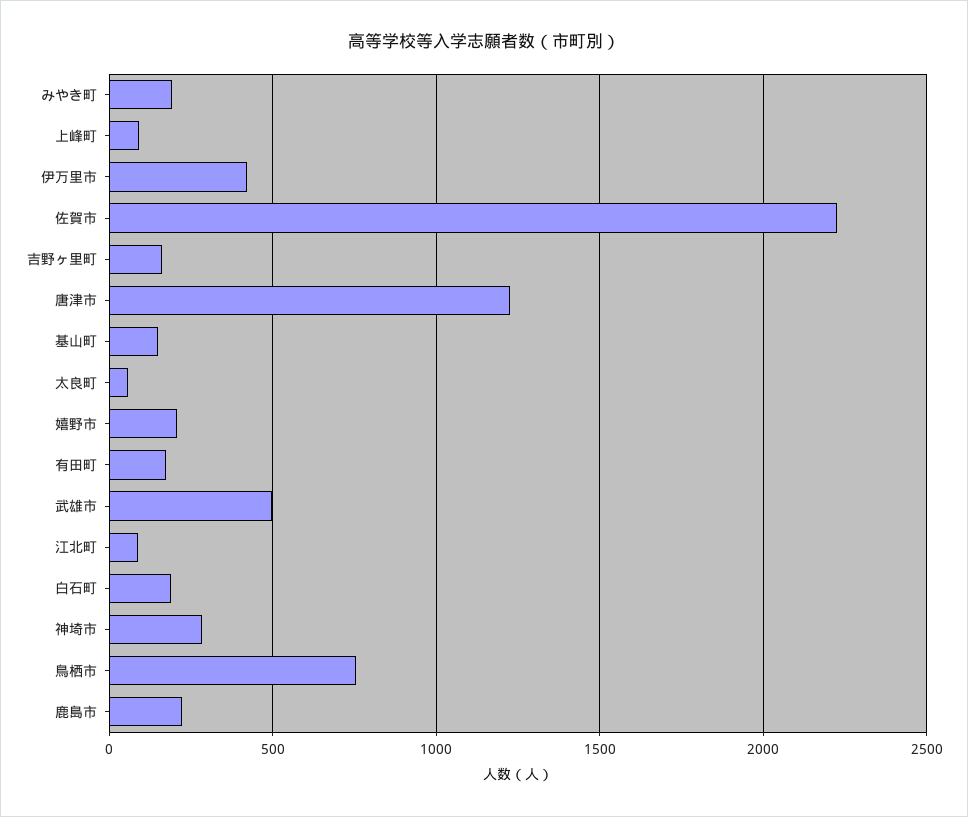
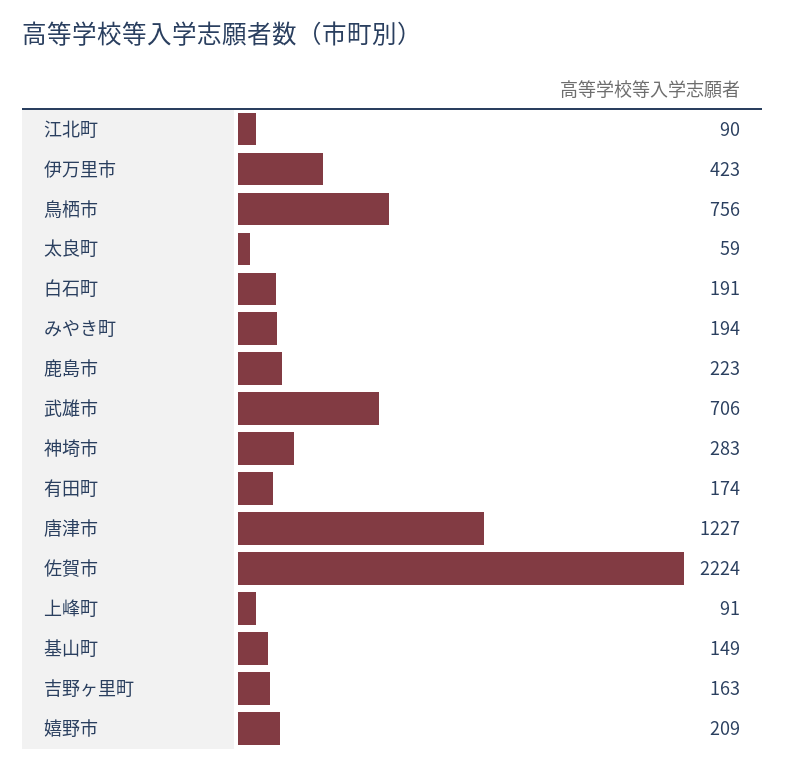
武雄市: 500 -> 706

